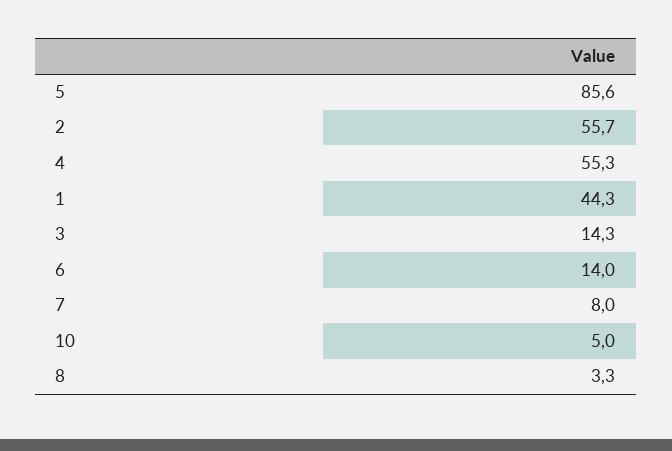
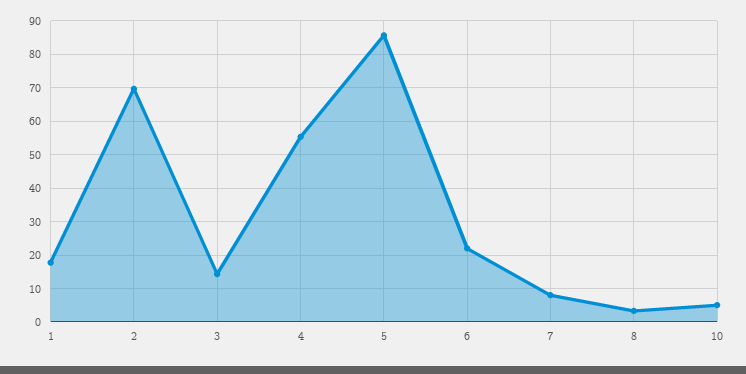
2: 55.7 -> 70
1: 44.3 -> 18
6: 14 -> 22

